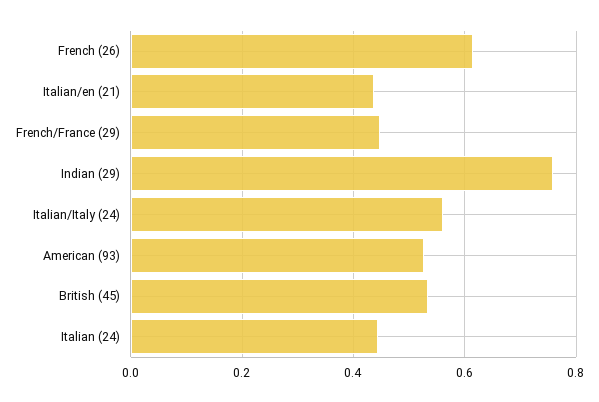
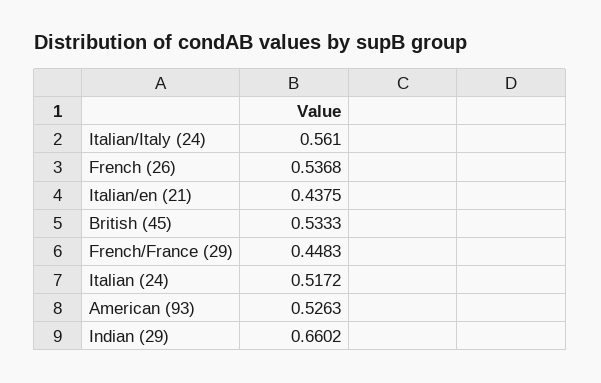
French (26): 0.62 -> 0.5368
Indian (29): 0.76 -> 0.6602
Italian (24): 0.44 -> 0.5172

